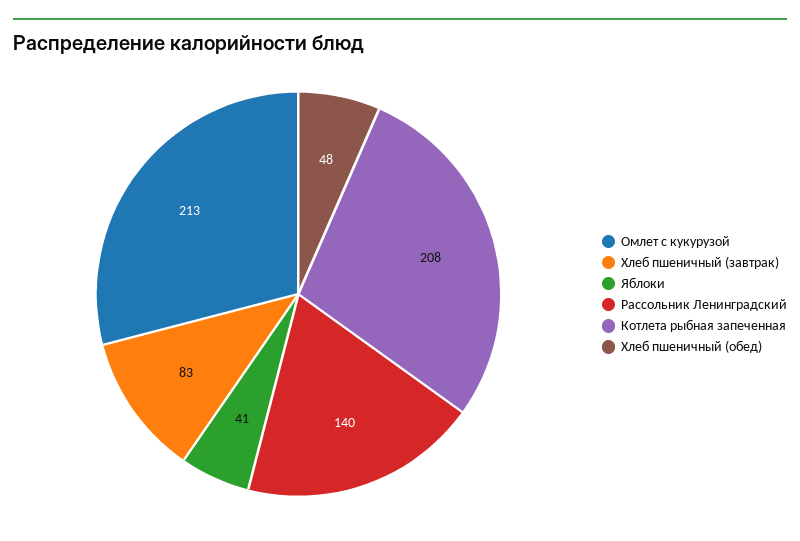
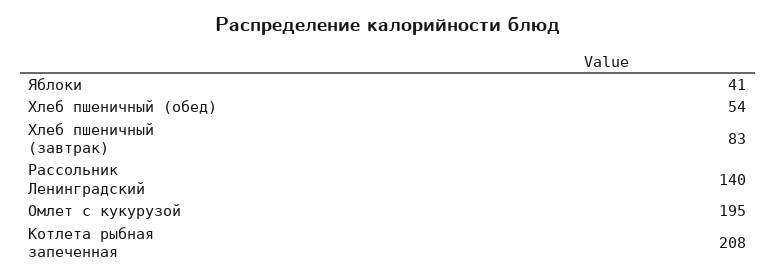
Омлет с кукурузой: 213 -> 195
Хлеб пшеничный (обед): 48 -> 54

